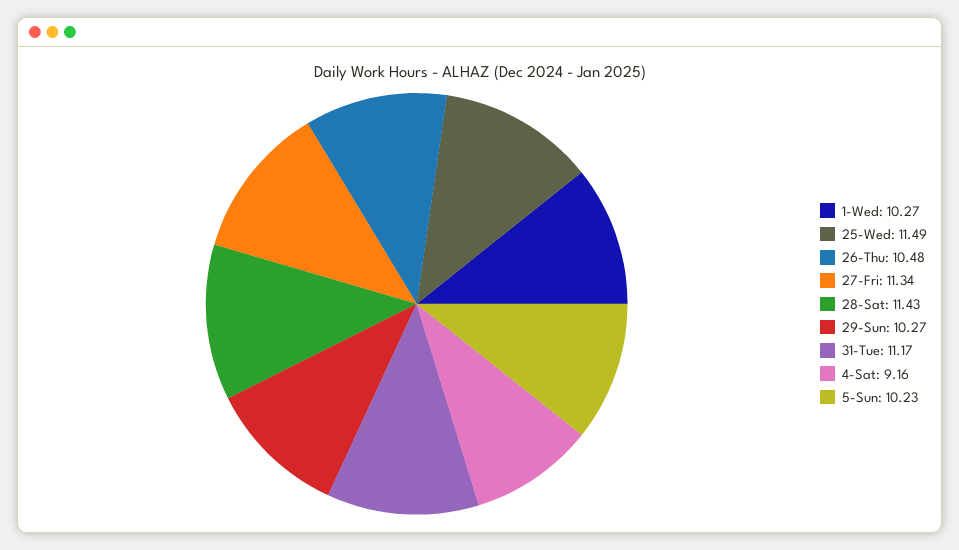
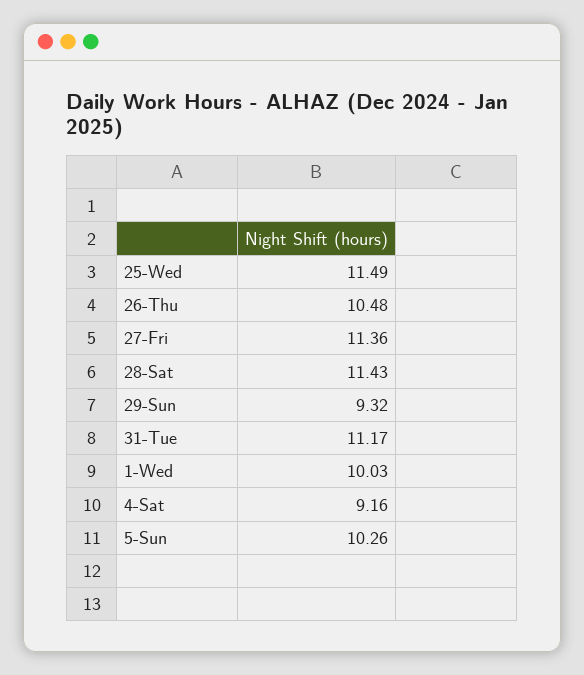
1-Wed: 10.27 -> 10.03
27-Fri: 11.34 -> 11.36
29-Sun: 10.27 -> 9.32
5-Sun: 10.23 -> 10.26

